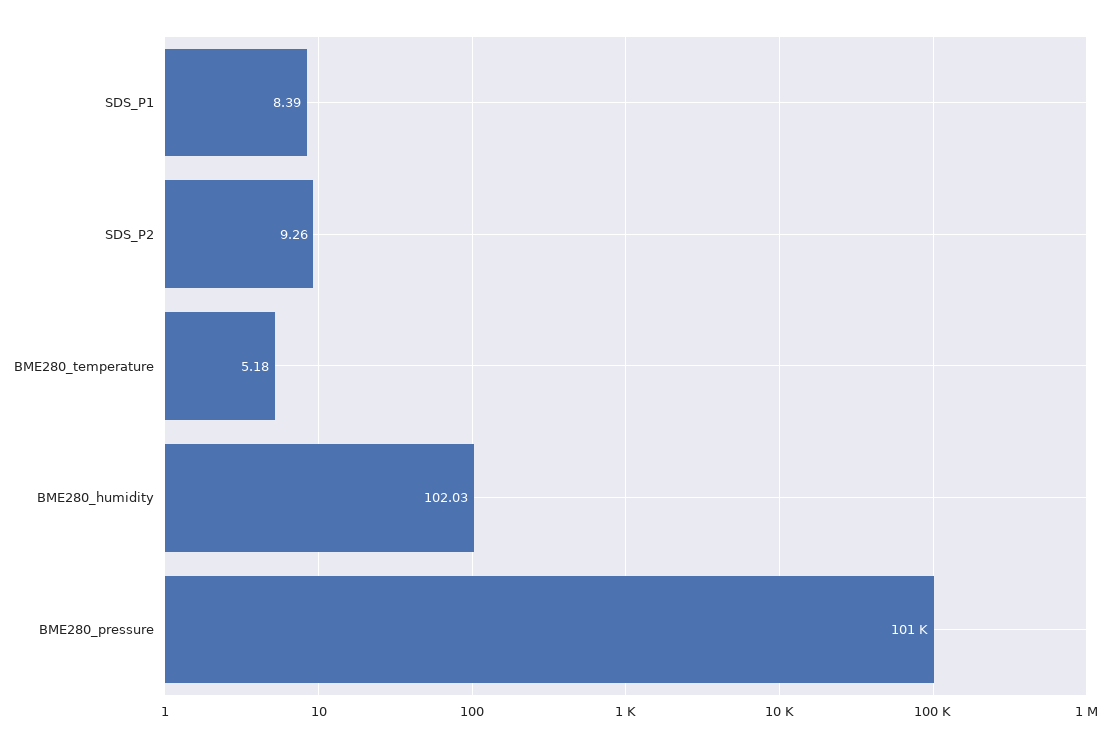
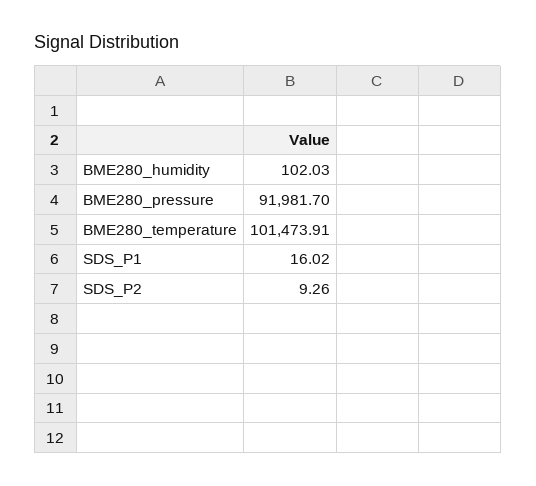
SDS_P1: 8.39 -> 16.02
BME280_temperature: 5.18 -> 101473.91
BME280_pressure: 101000 -> 91981.7

